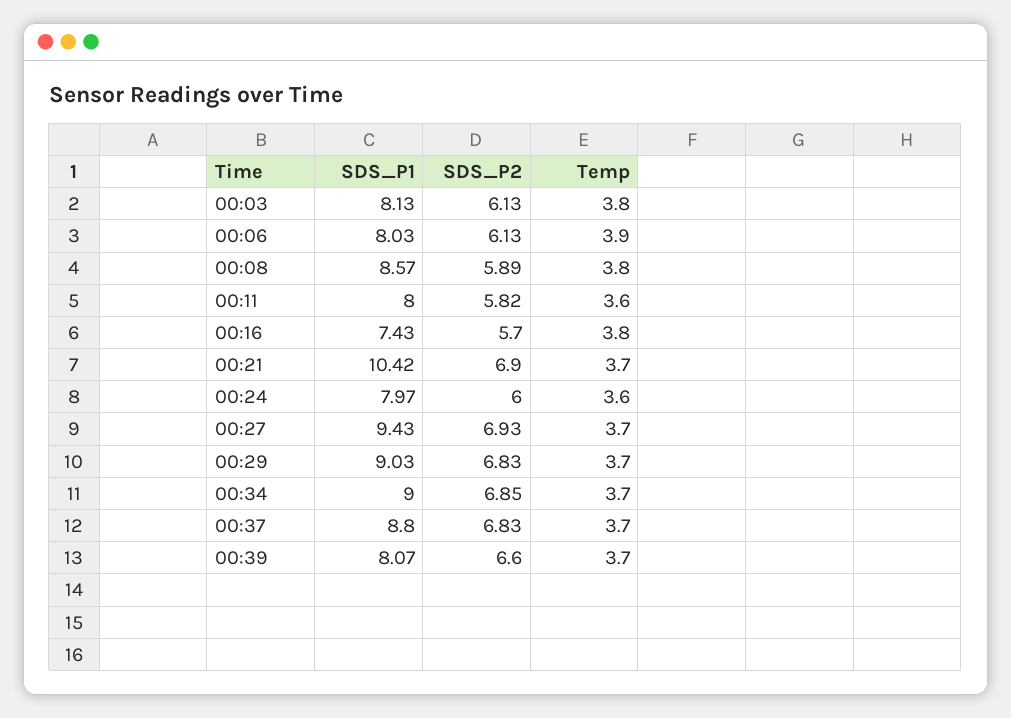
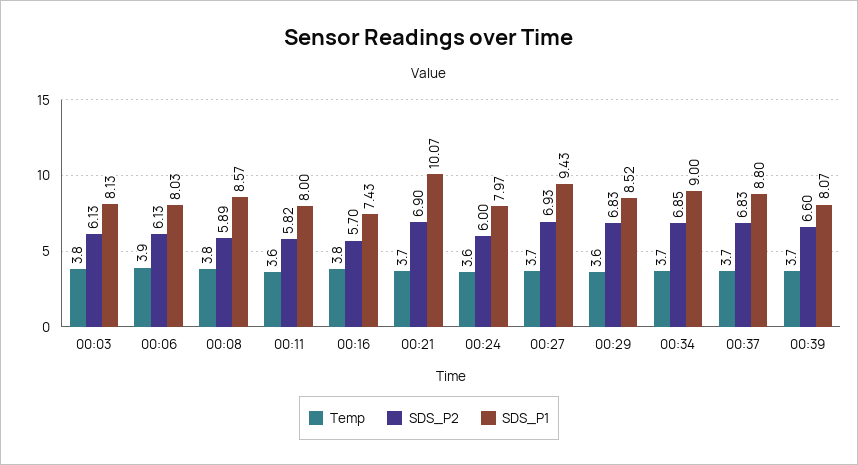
SDS_P1, 00:21: 10.42 -> 10.07
SDS_P1, 00:29: 9.03 -> 8.52
Temp, 00:29: 3.7 -> 3.6

